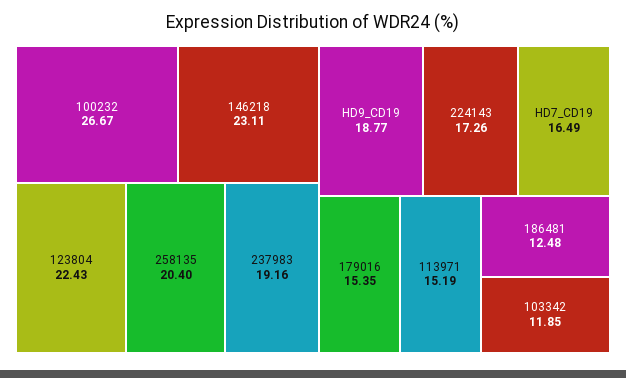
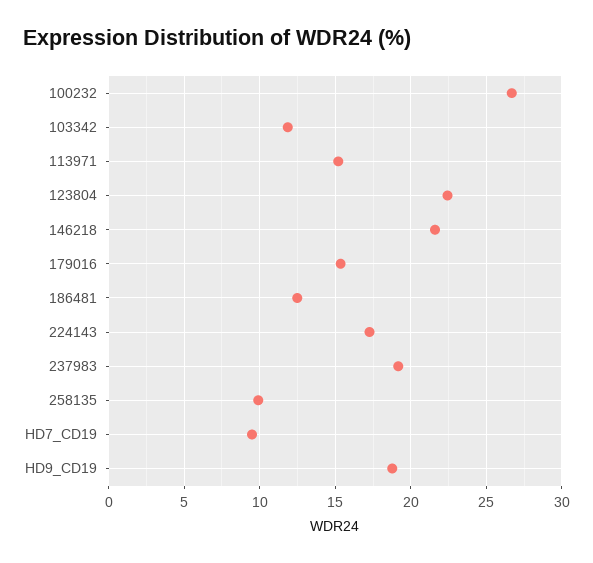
146218: 23.11 -> 21.5
258135: 20.4 -> 10
HD7_CD19: 16.49 -> 9.5

